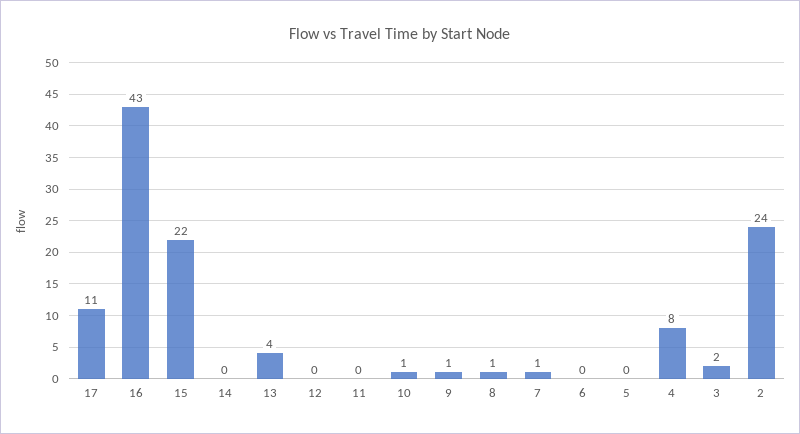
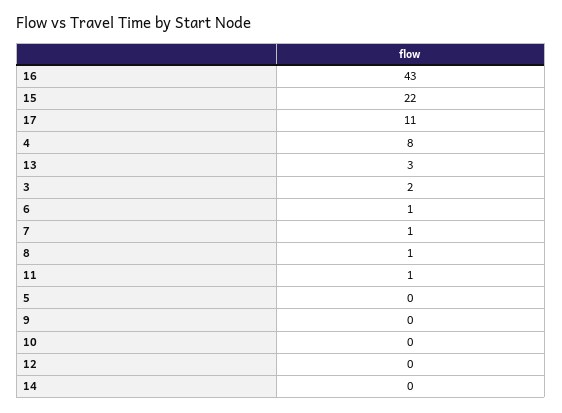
13: 4 -> 3
11: 0 -> 1
10: 1 -> 0
9: 1 -> 0
6: 0 -> 1
2: 24 -> none

